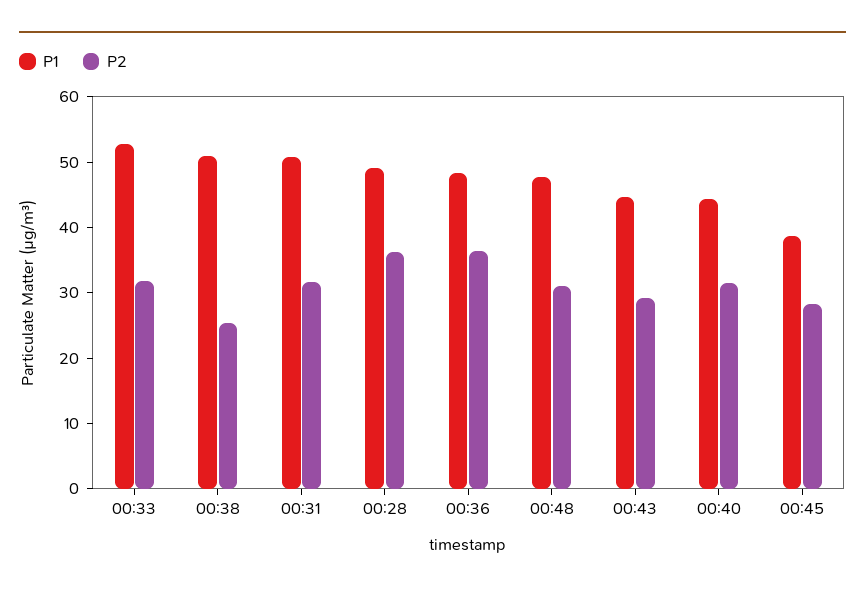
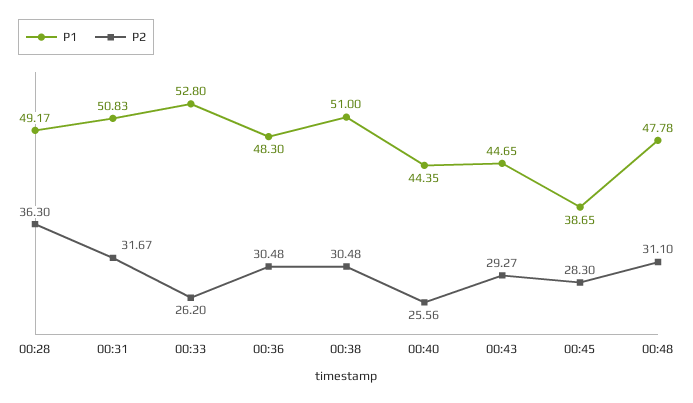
P2, 00:33: 32 -> 26.2
P2, 00:38: 26 -> 30.48
P2, 00:36: 36 -> 30.48
P2, 00:40: 32 -> 25.56

